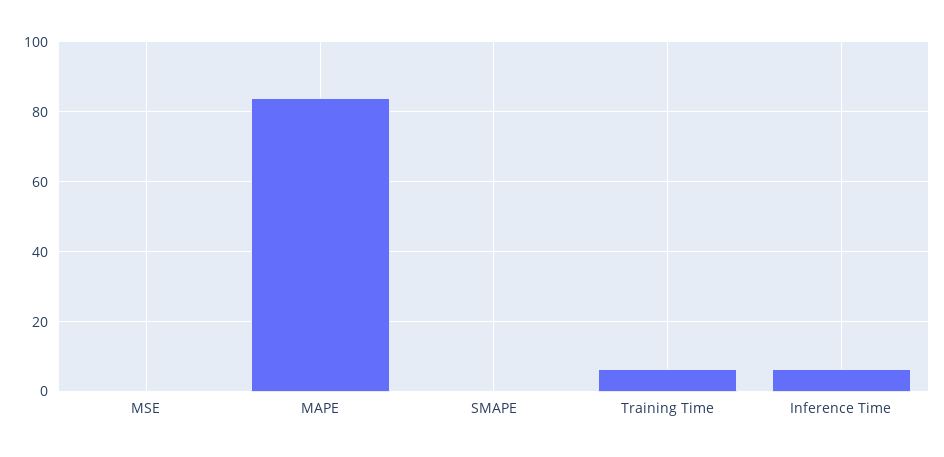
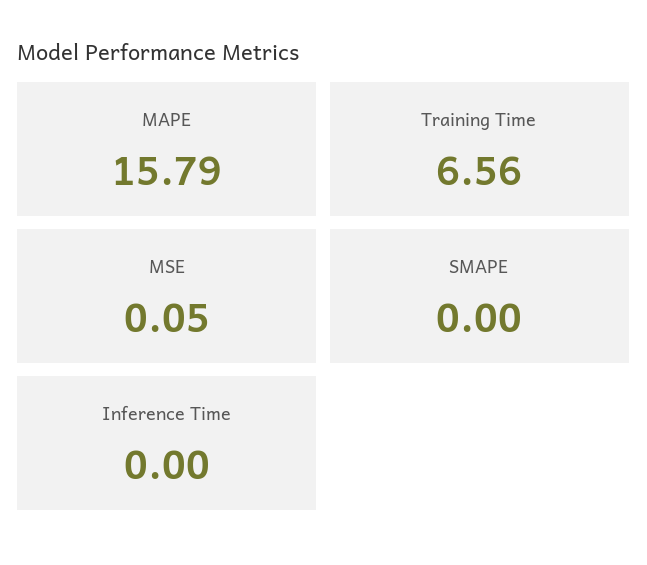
MAPE: 84 -> 15.79
Inference Time: 6 -> 0

